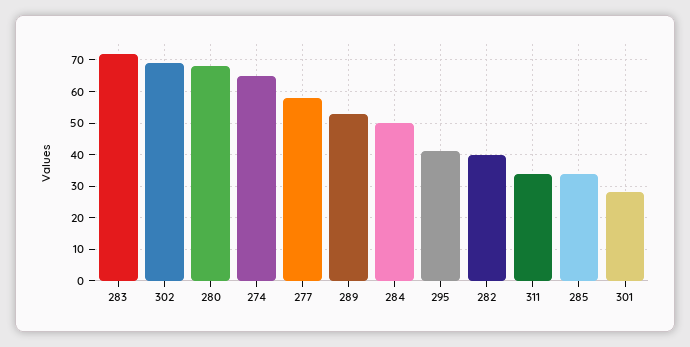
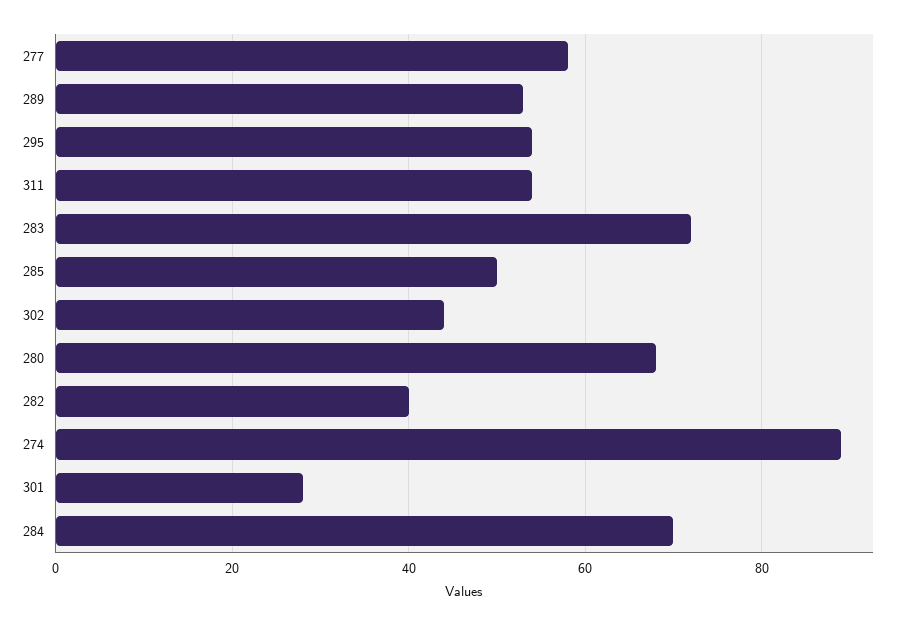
302: 70 -> 45
274: 65 -> 90
284: 50 -> 70
295: 40 -> 55
311: 35 -> 55
285: 35 -> 50

